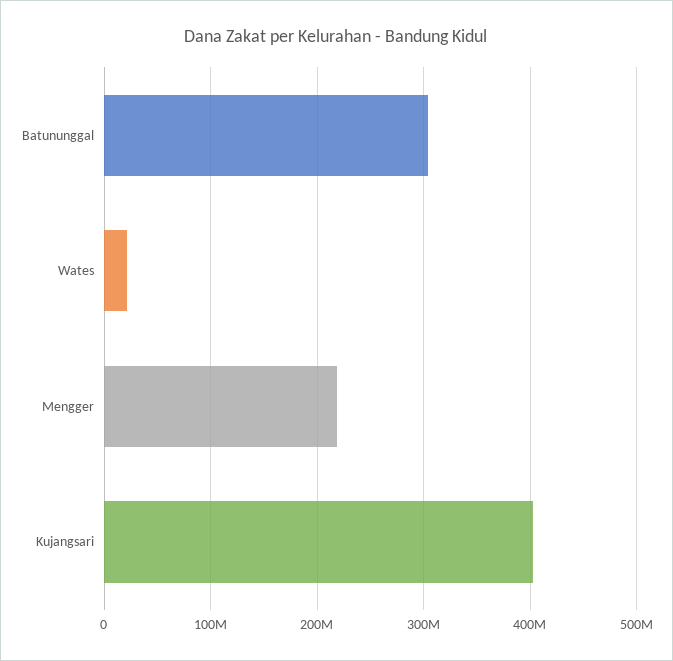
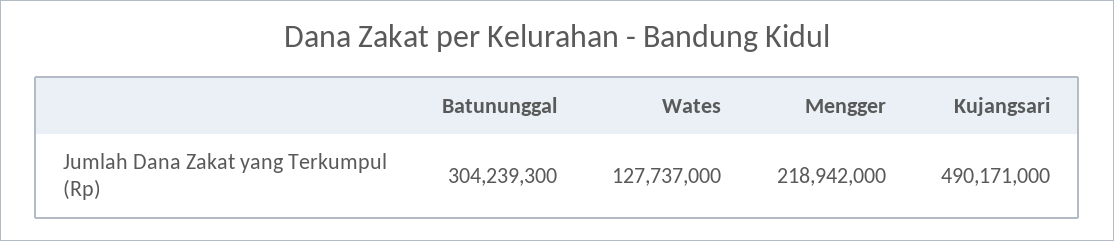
Wates: 20000000 -> 127737000
Kujangsari: 400000000 -> 490171000

